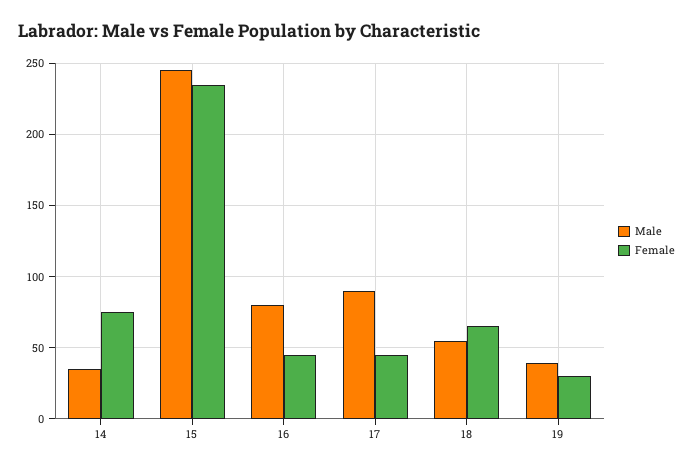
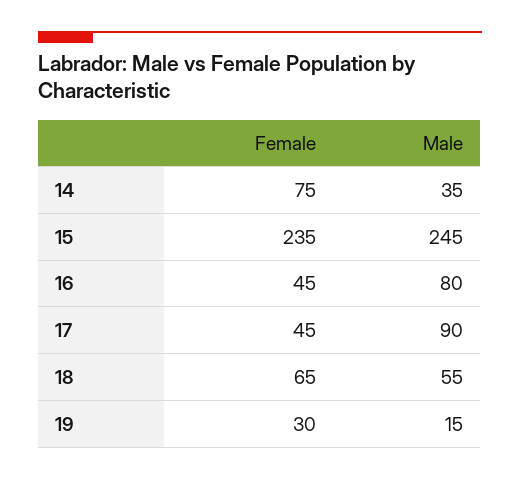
Male, 19: 40 -> 15

